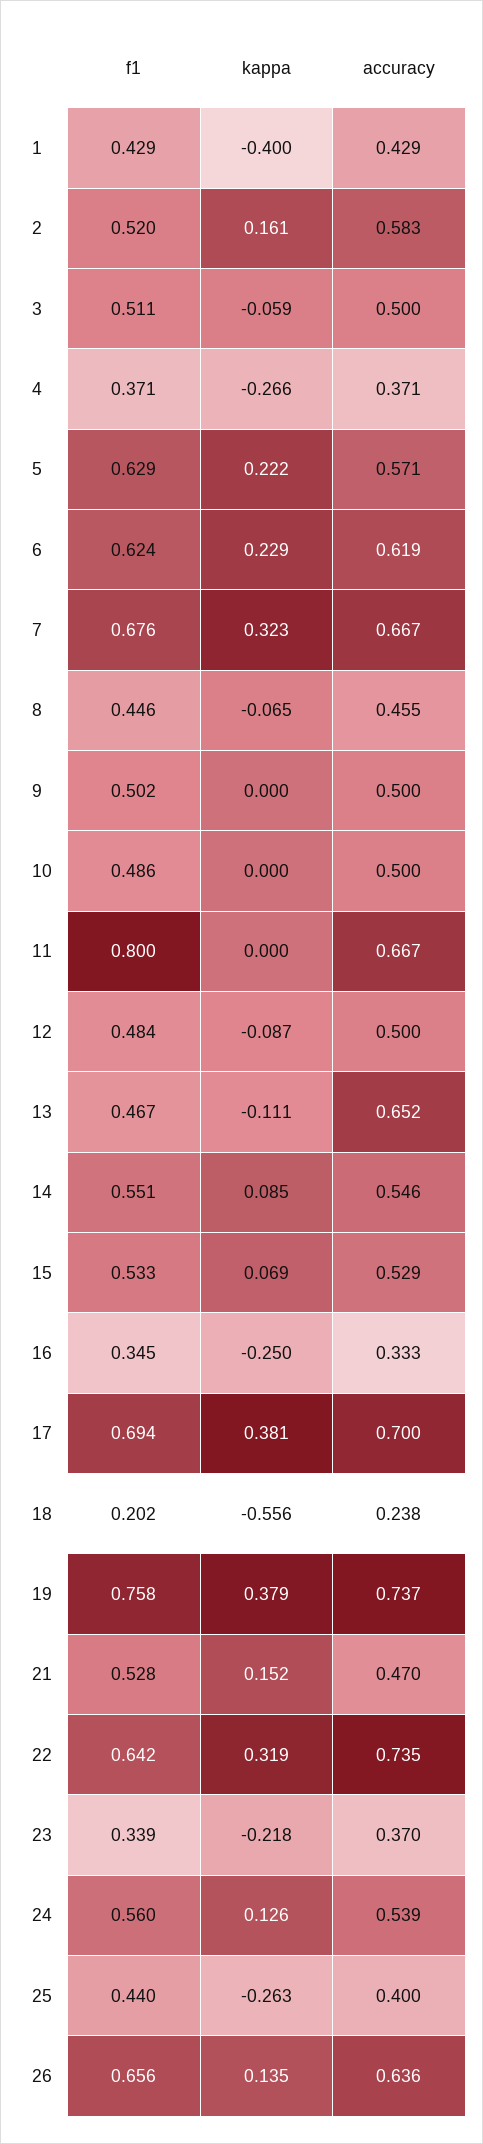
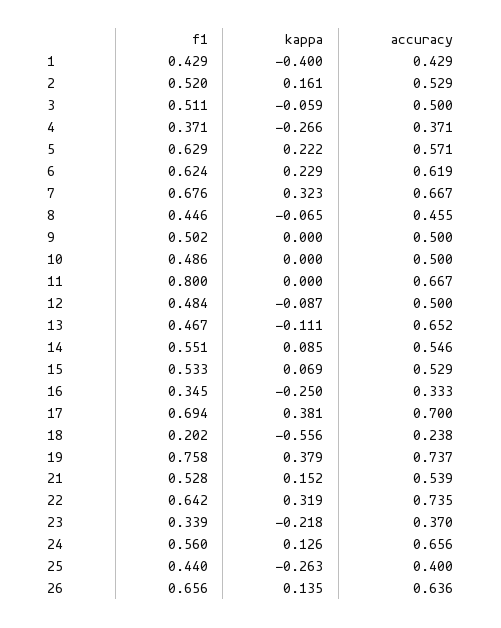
accuracy, 2: 0.583 -> 0.529
accuracy, 21: 0.47 -> 0.539
accuracy, 24: 0.539 -> 0.656

